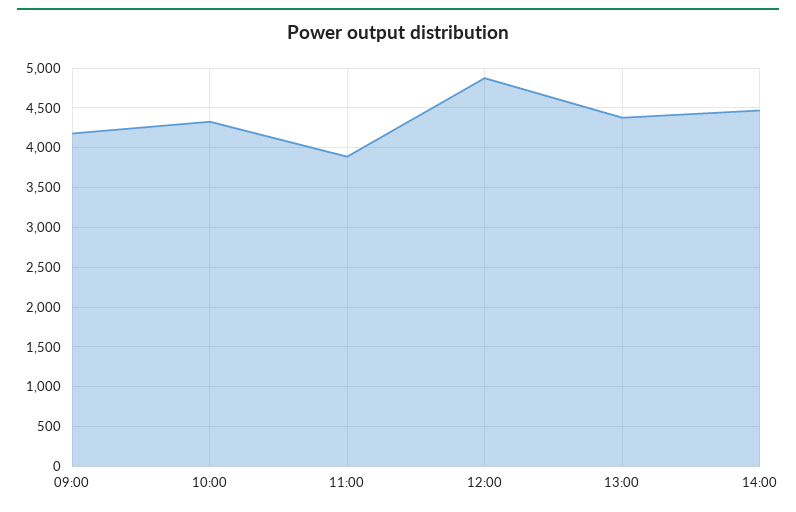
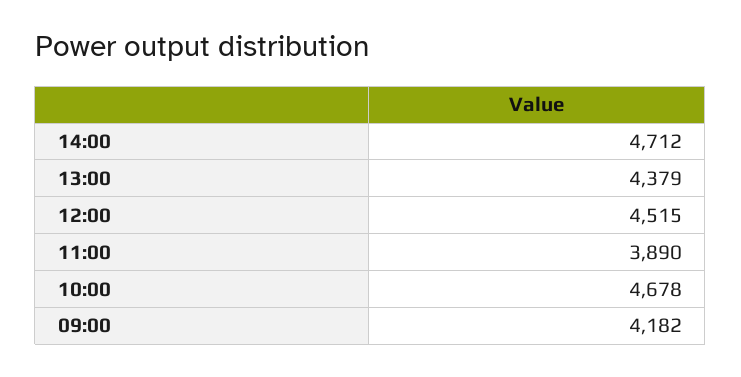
10:00: 4300 -> 4678
12:00: 4900 -> 4515
14:00: 4500 -> 4712

